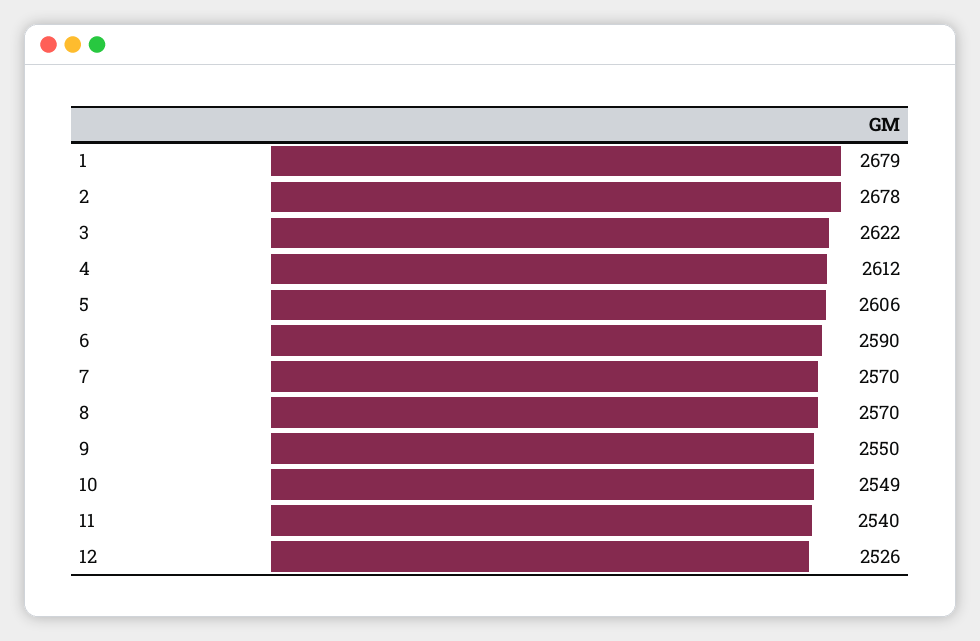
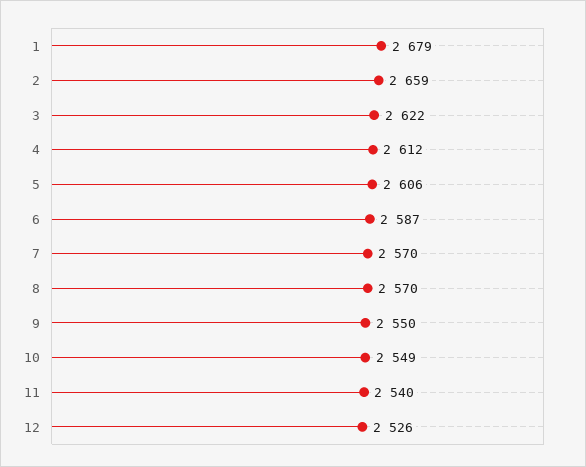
2: 2678 -> 2659
6: 2590 -> 2587

